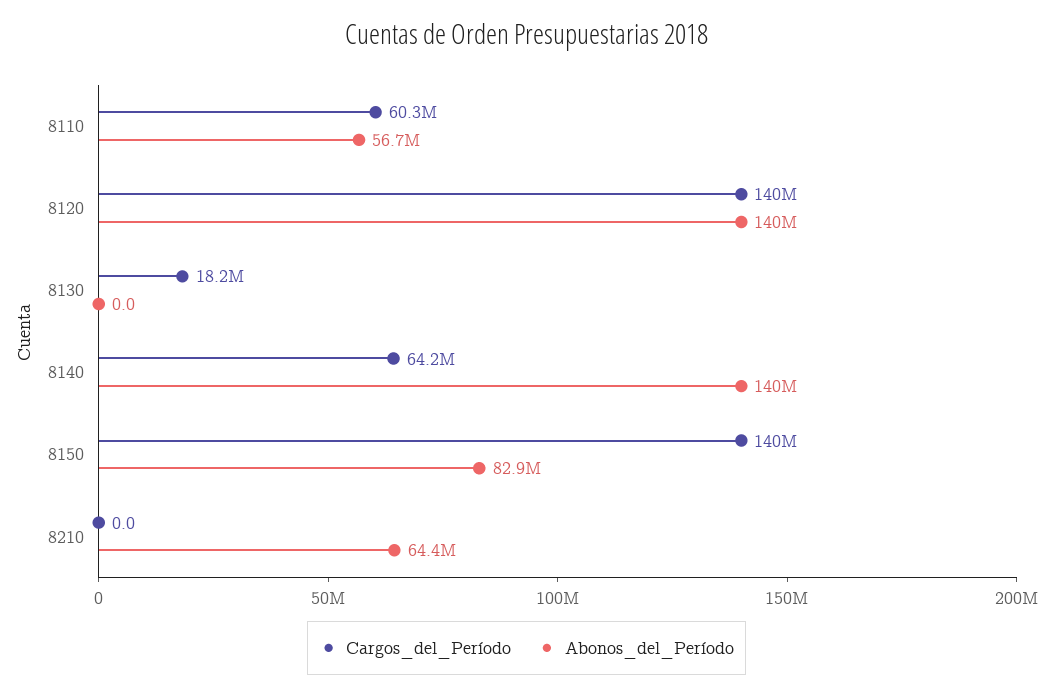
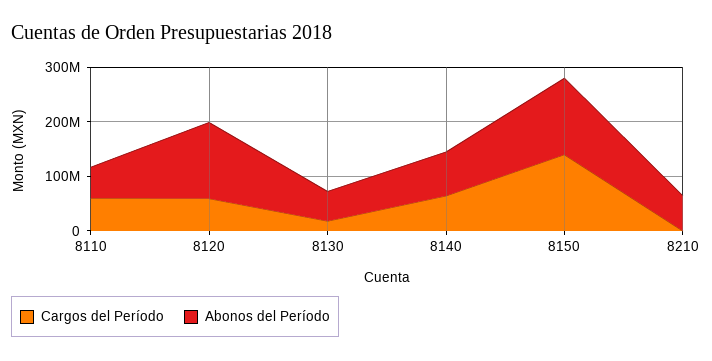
Cargos_del_Período, 8120: 140000000 -> 60000000
Abonos_del_Período, 8130: 0 -> 60000000
Abonos_del_Período, 8140: 140000000 -> 80000000
Abonos_del_Período, 8150: 82900000 -> 140000000

